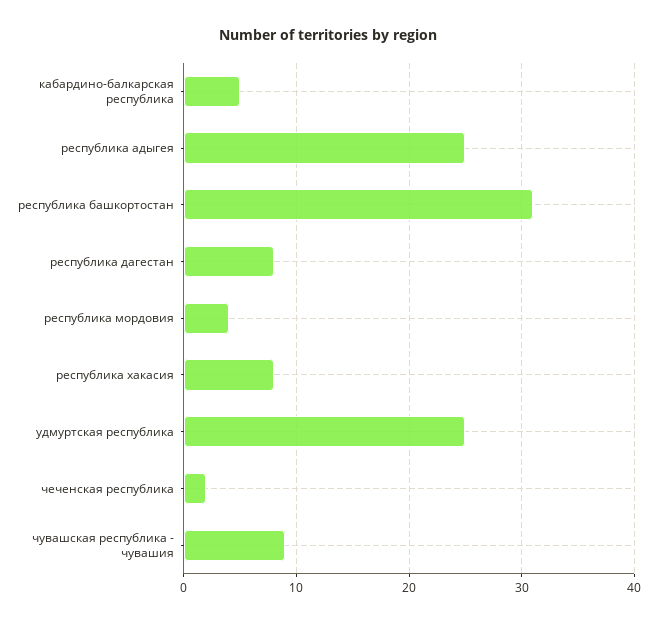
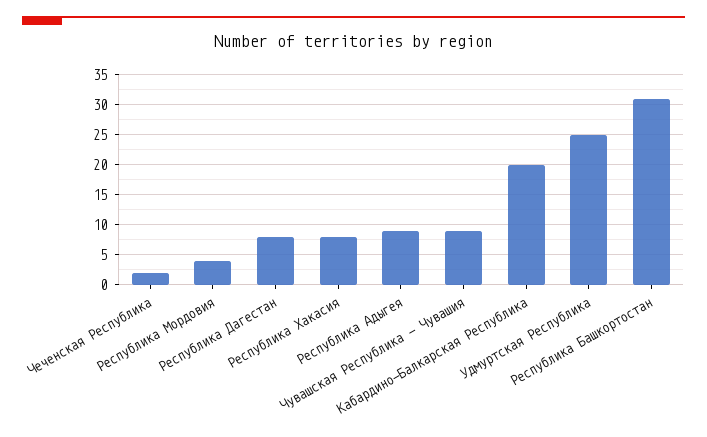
кабардино-балкарская республика: 5 -> 20
республика адыгея: 25 -> 9

